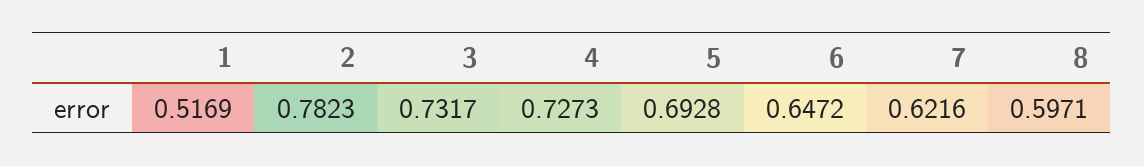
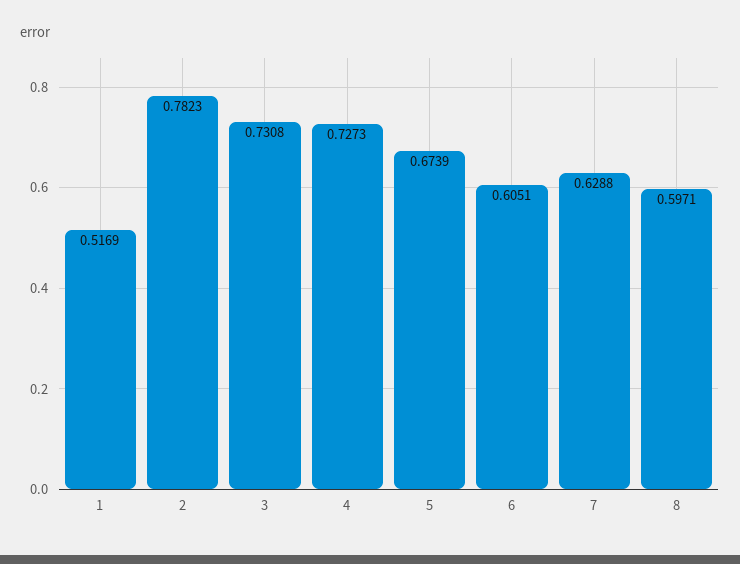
3: 0.7317 -> 0.7308
5: 0.6928 -> 0.6739
6: 0.6472 -> 0.6051
7: 0.6216 -> 0.6288

